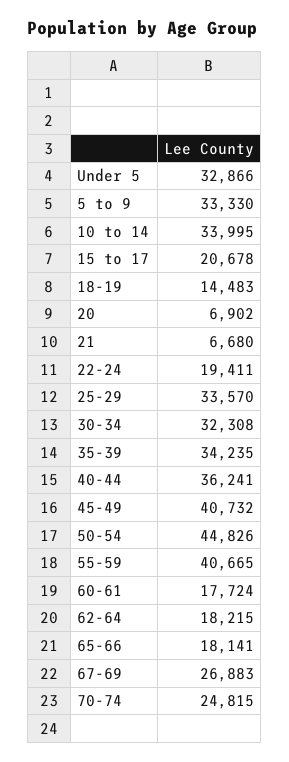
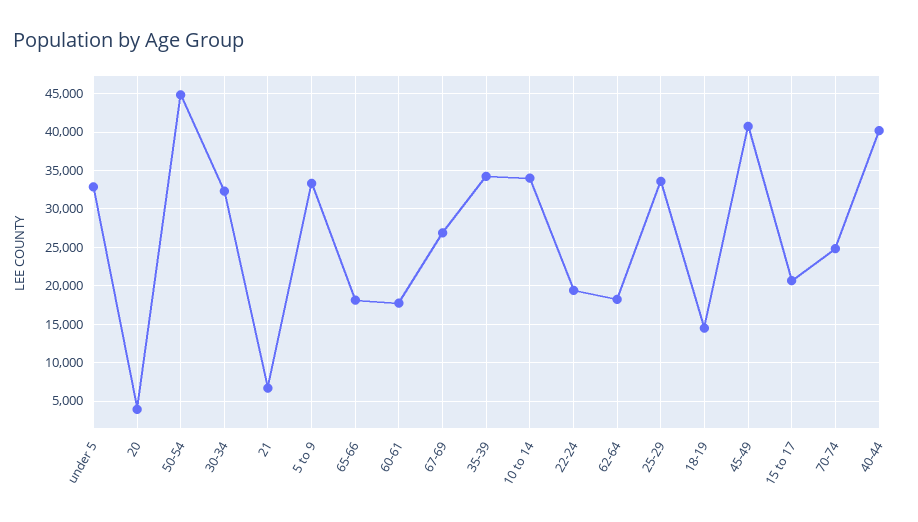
20: 6902 -> 4000
40-44: 36241 -> 40000
55-59: 40665 -> none

